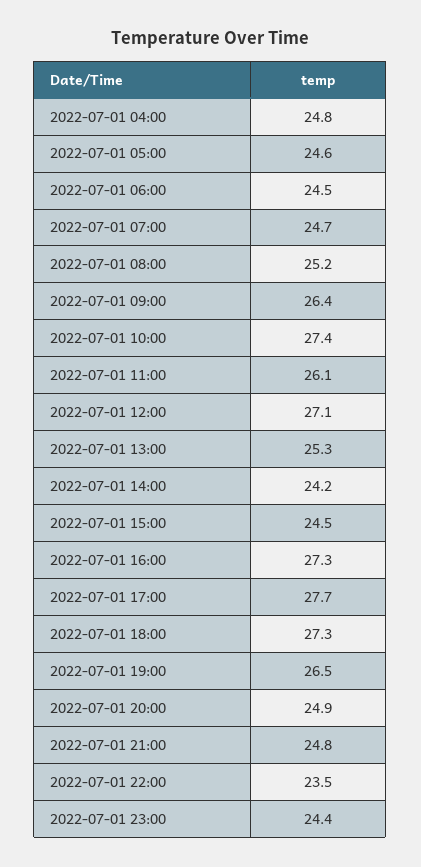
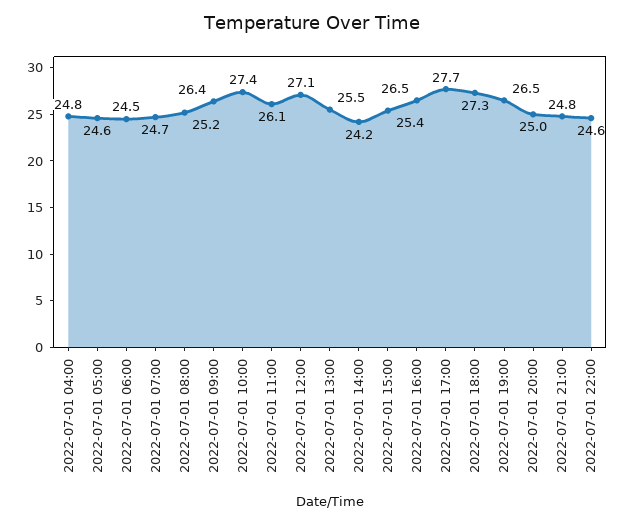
2022-07-01 13:00: 25.3 -> 25.5
2022-07-01 15:00: 24.5 -> 25.4
2022-07-01 16:00: 27.3 -> 26.5
2022-07-01 20:00: 24.9 -> 25
2022-07-01 22:00: 23.5 -> 24.6
2022-07-01 23:00: 24.4 -> none

